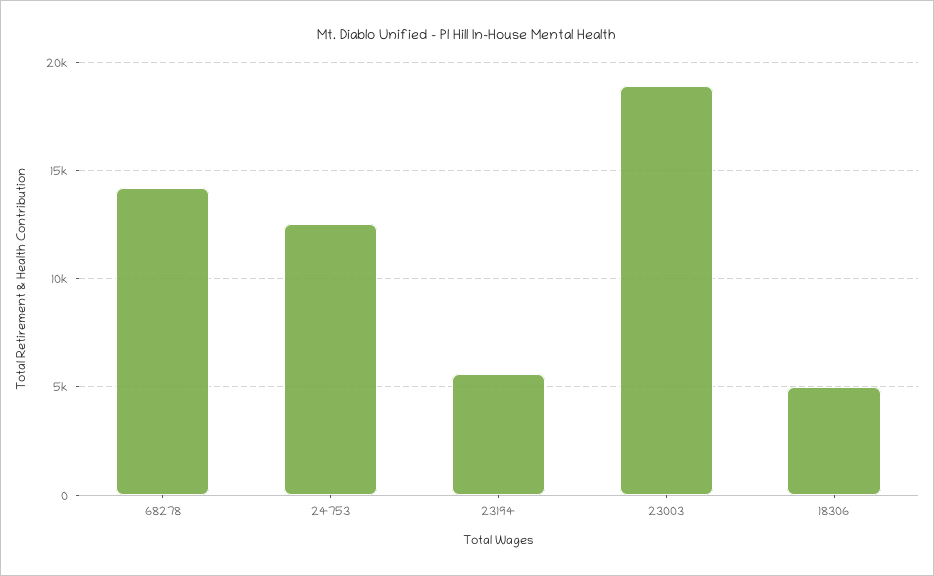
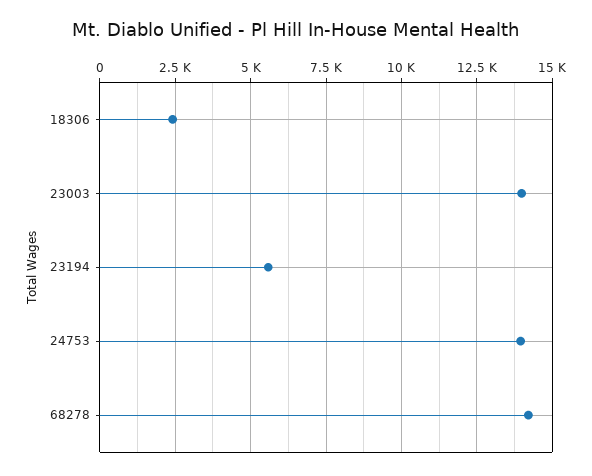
24753: 12500 -> 14000
23003: 19000 -> 14000
18306: 5000 -> 2500

